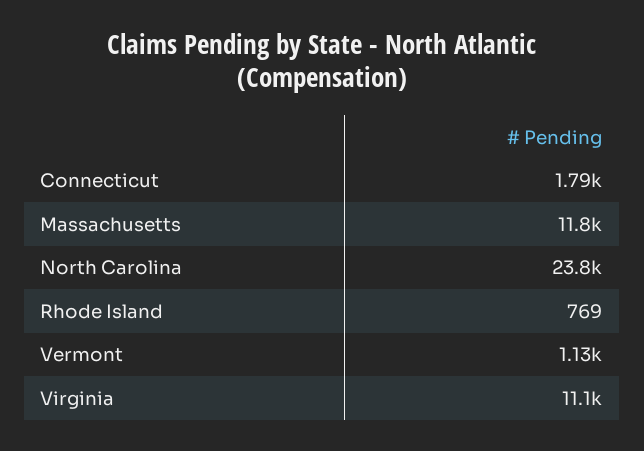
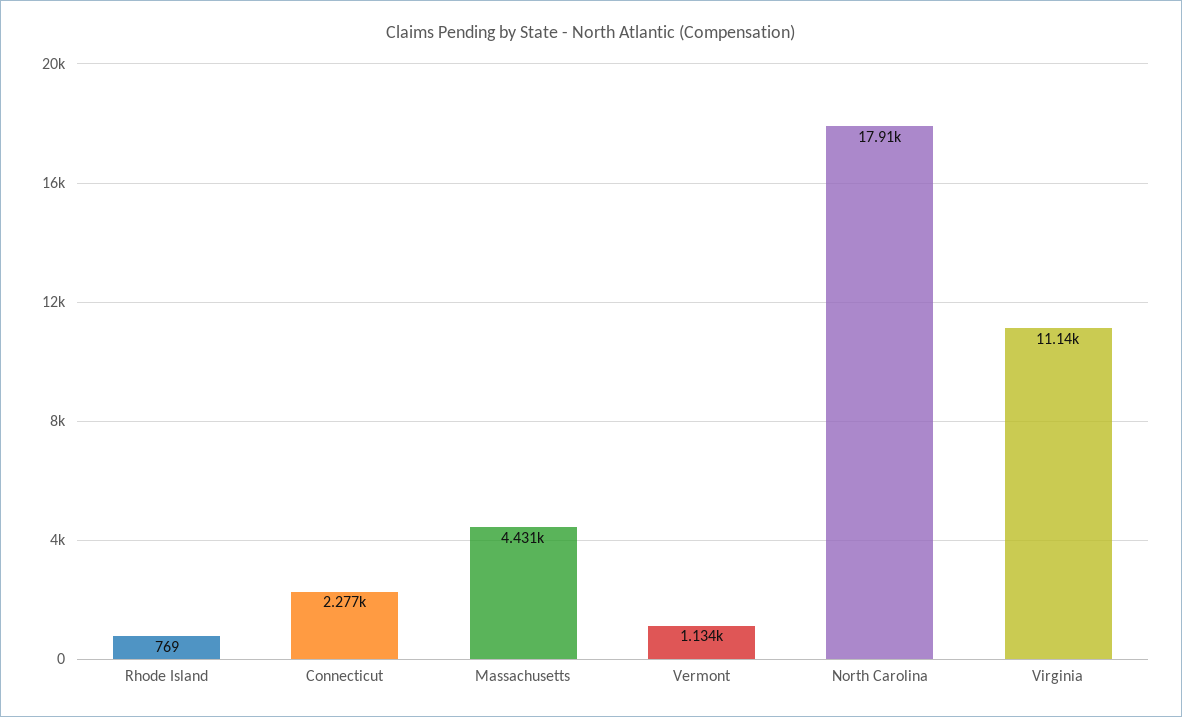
Connecticut: 1790 -> 2277
Massachusetts: 11800 -> 4431
North Carolina: 23800 -> 17910

